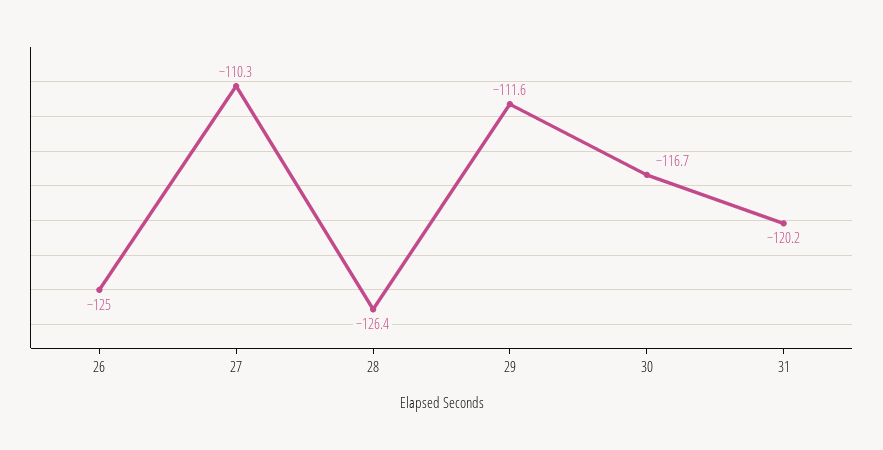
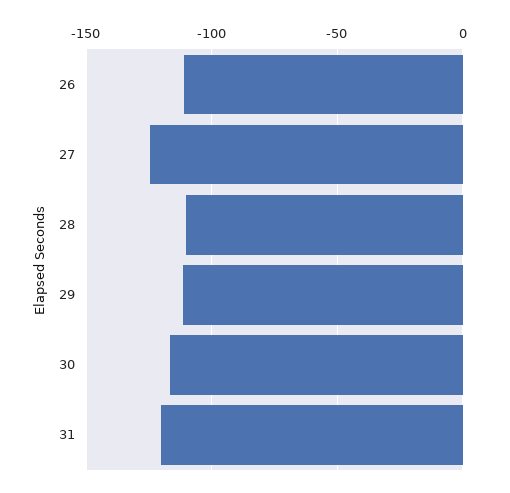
26: -125 -> -110
27: -110.3 -> -125
28: -126.4 -> -110

